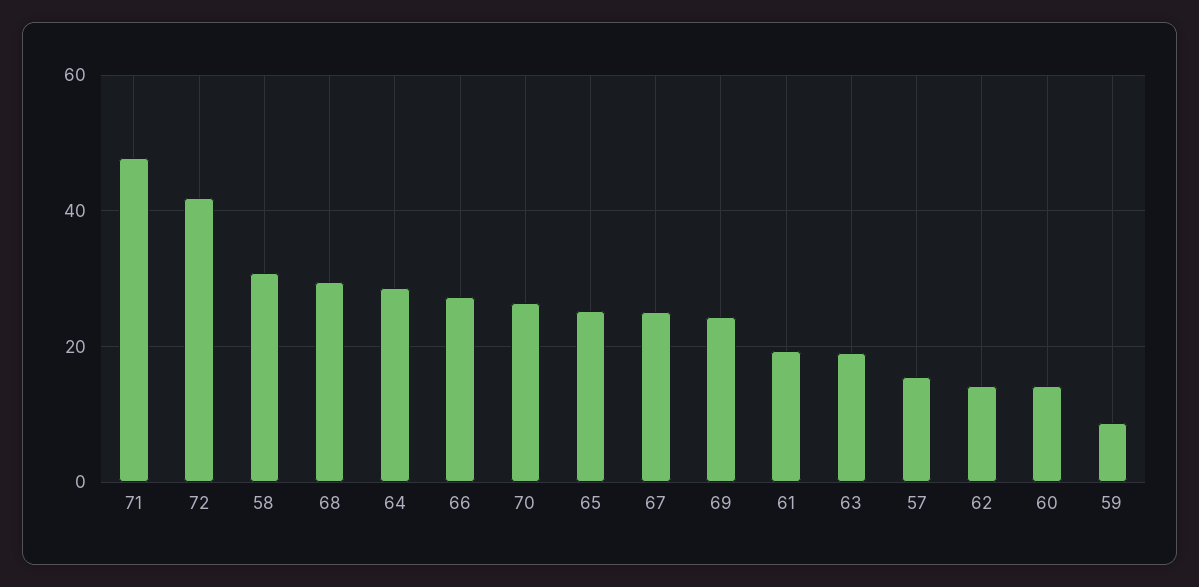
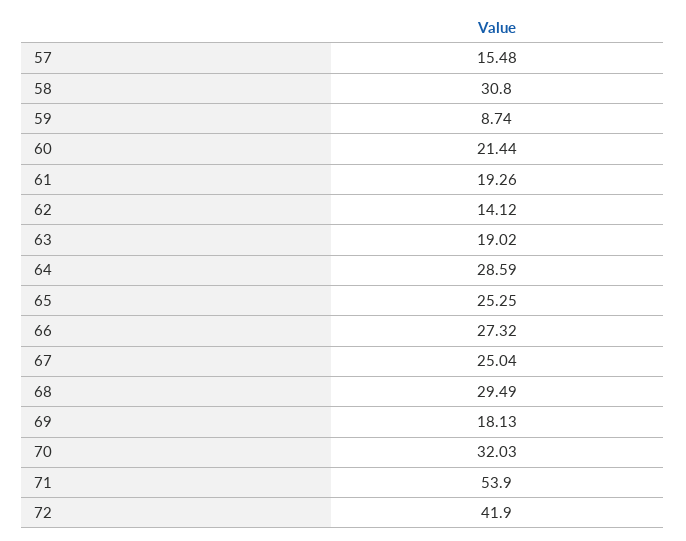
71: 48 -> 53.9
70: 26 -> 32.03
69: 24 -> 18.13
60: 14 -> 21.44

